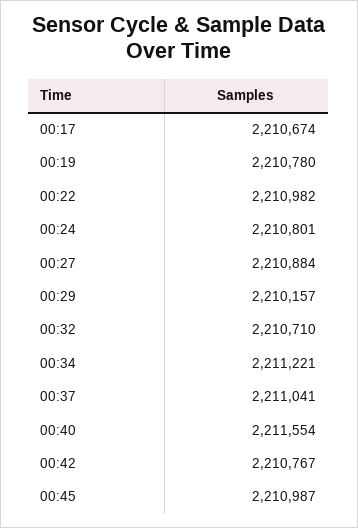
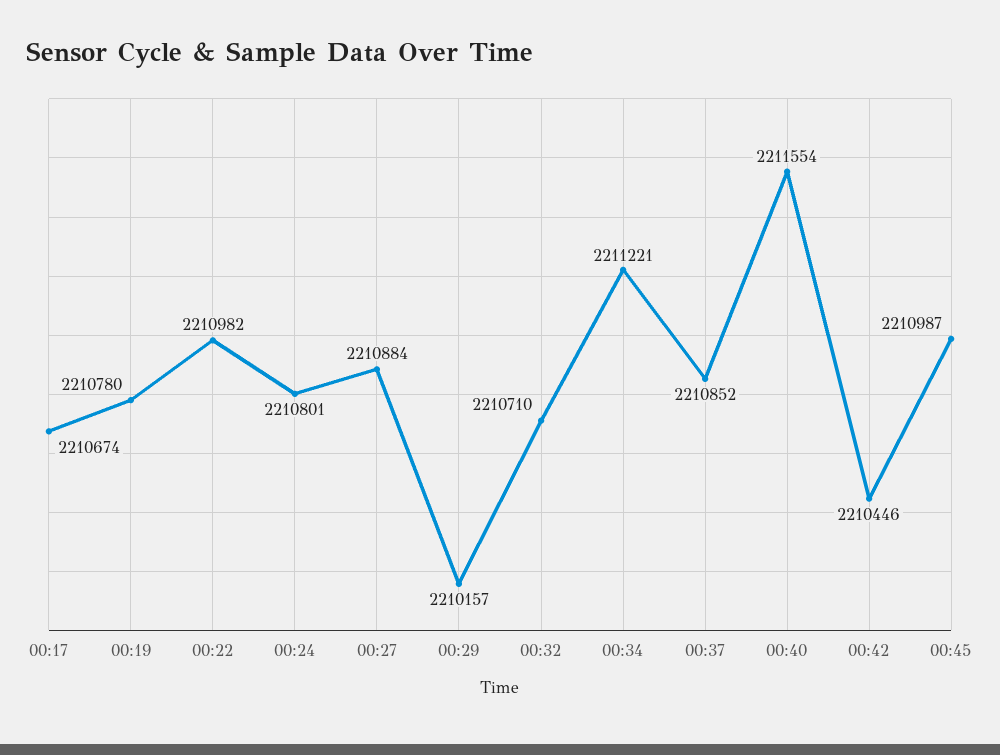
00:37: 2211041 -> 2210852
00:42: 2210767 -> 2210446

